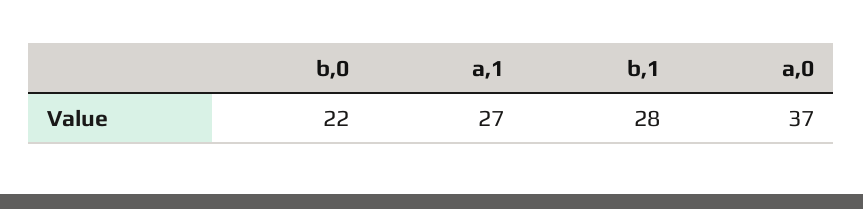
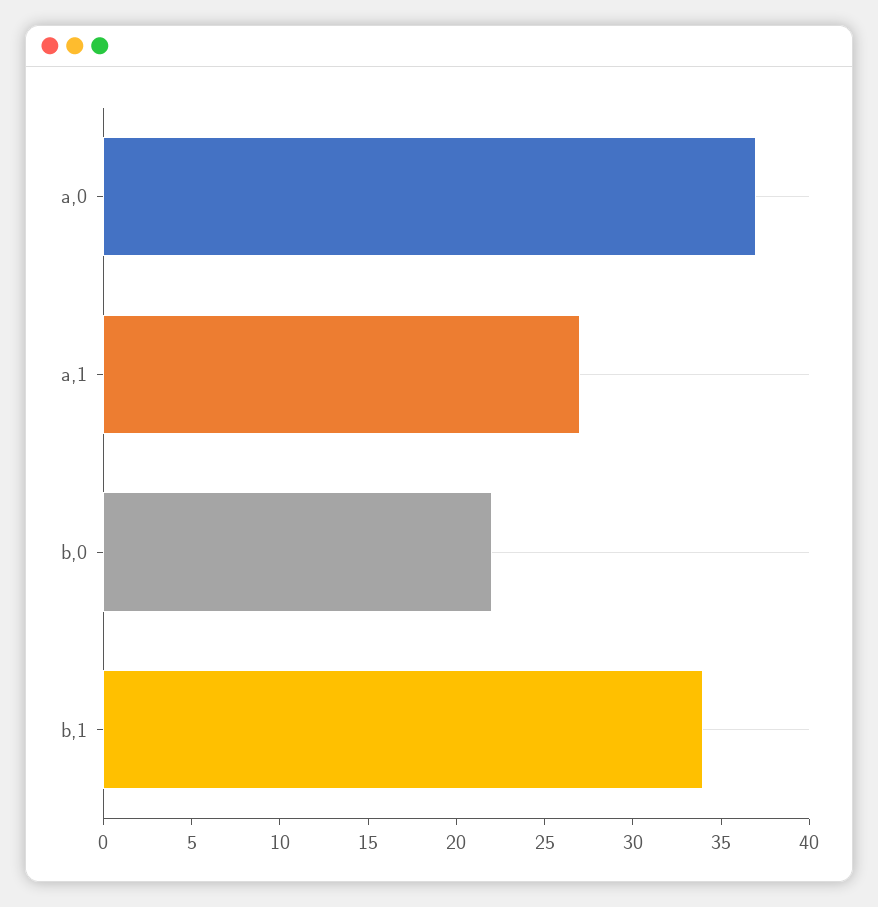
b,1: 28 -> 34

